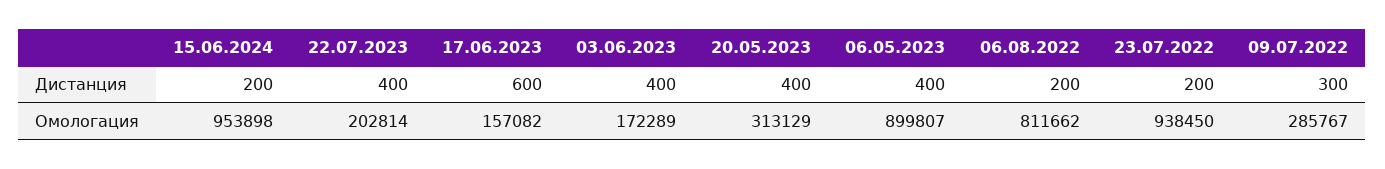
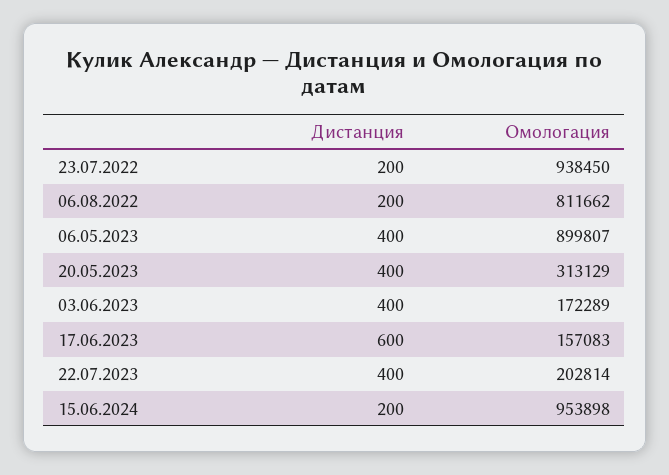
09.07.2022, Дистанция: 300 -> none
17.06.2023, Омологация: 157082 -> 157083
09.07.2022, Омологация: 285767 -> none

